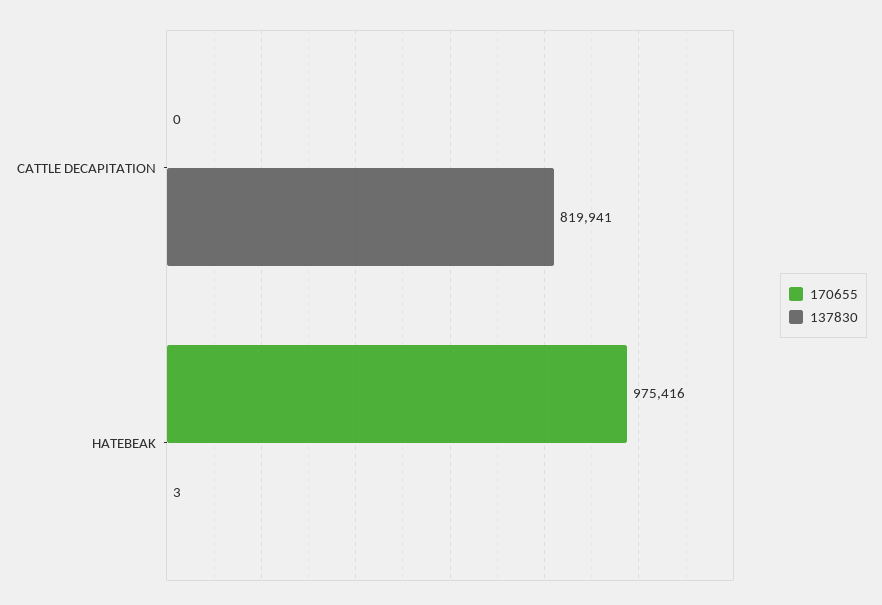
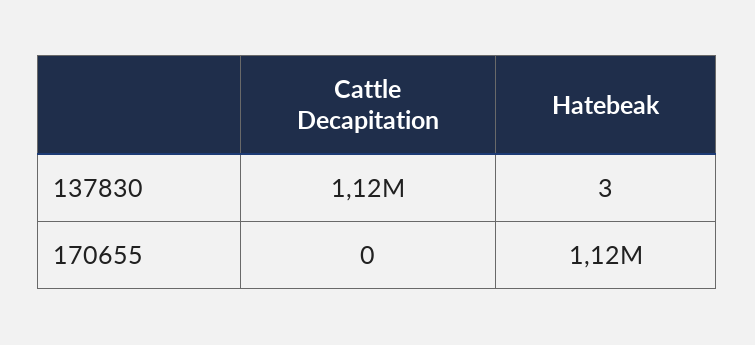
137830, CATTLE DECAPITATION: 819941 -> 1120000
170655, HATEBEAK: 975416 -> 1120000

